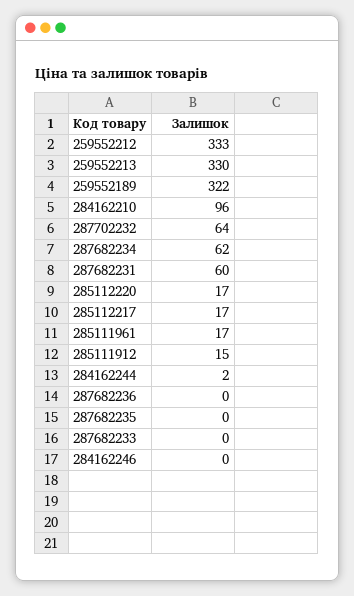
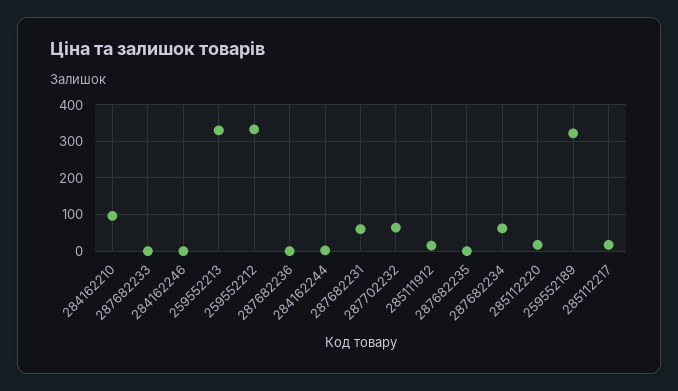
285111961: 17 -> none

